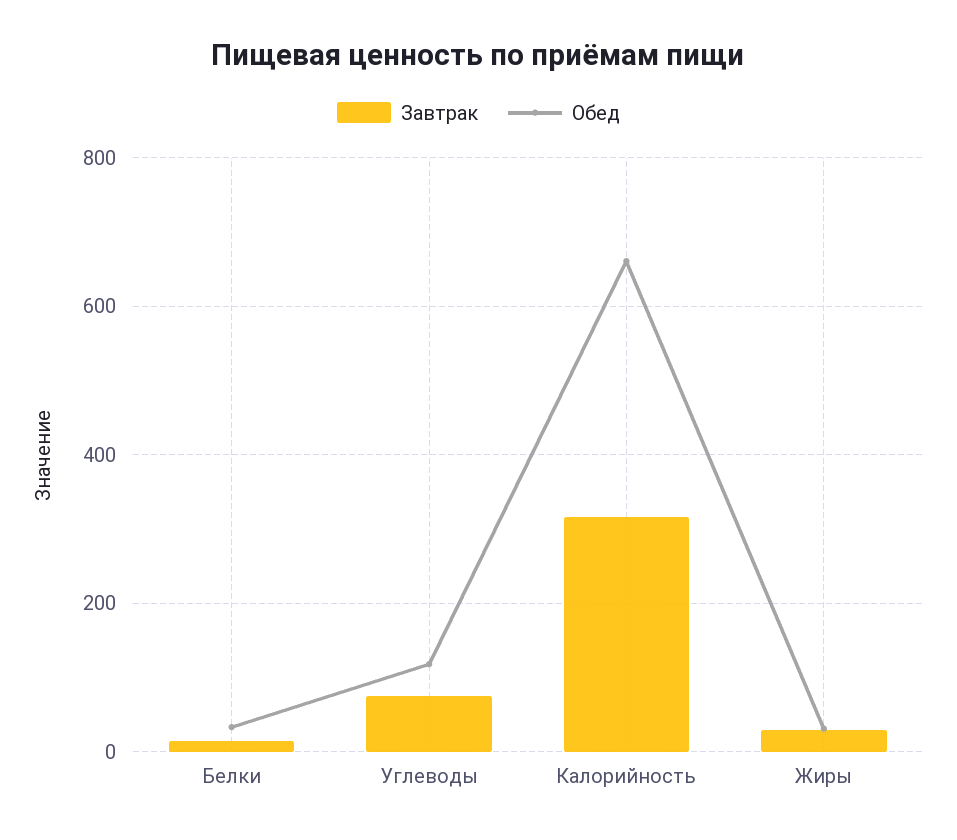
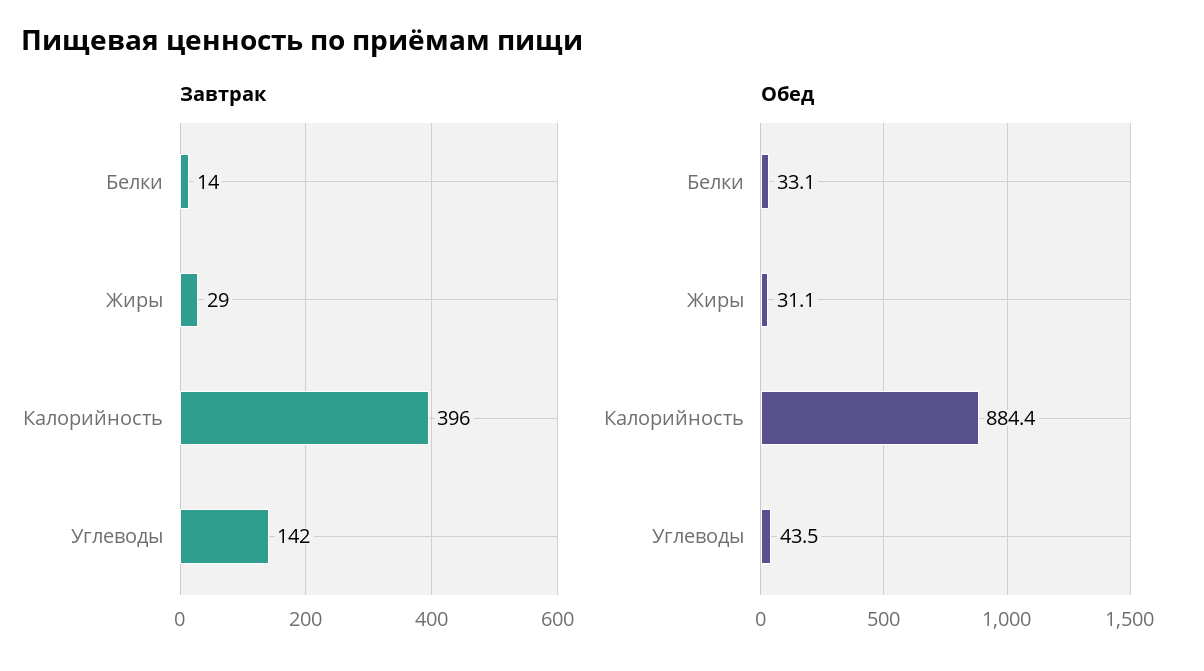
Завтрак, Углеводы: 80 -> 142
Обед, Углеводы: 120 -> 43.5
Завтрак, Калорийность: 320 -> 396
Обед, Калорийность: 660 -> 884.4

